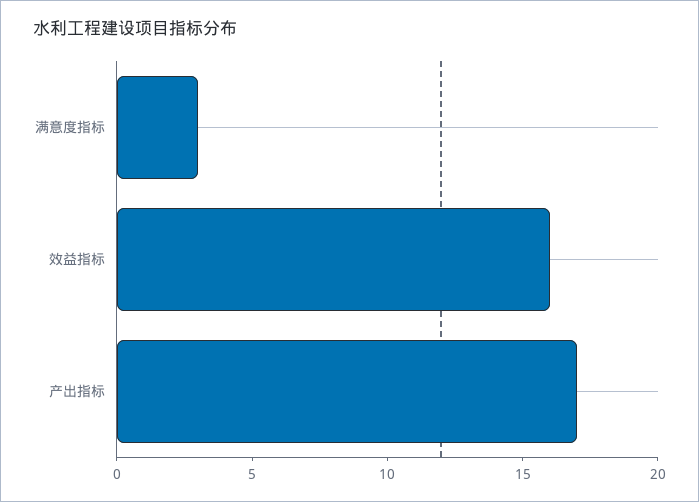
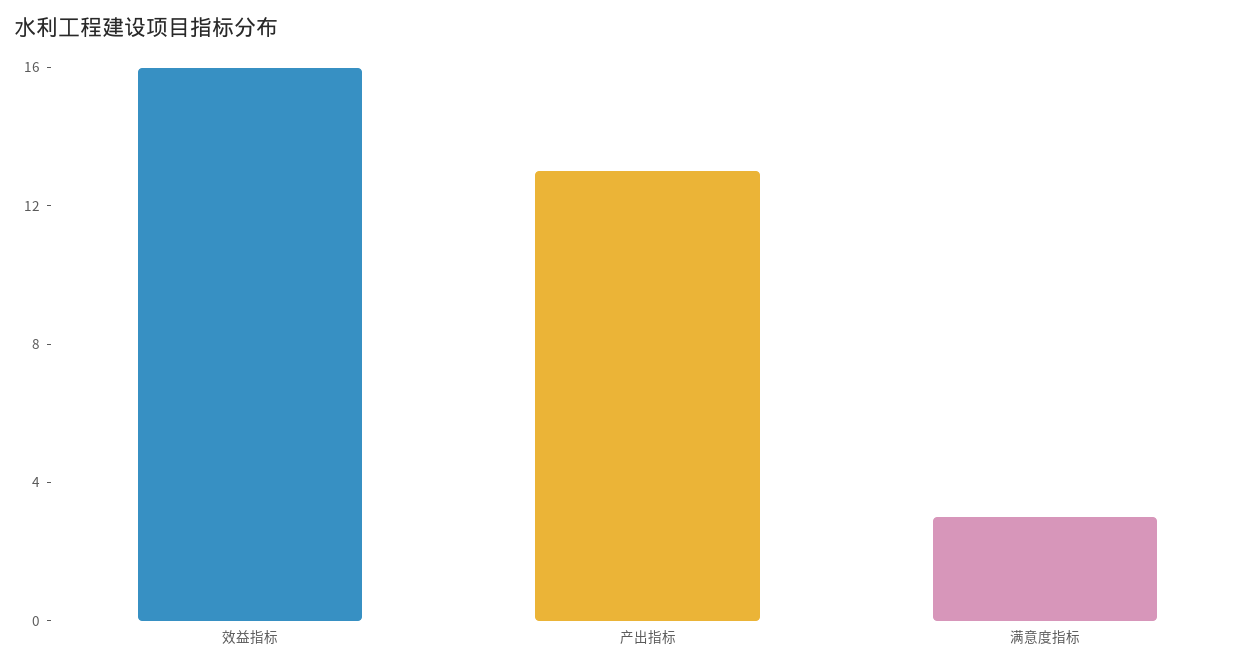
产出指标: 17 -> 13

